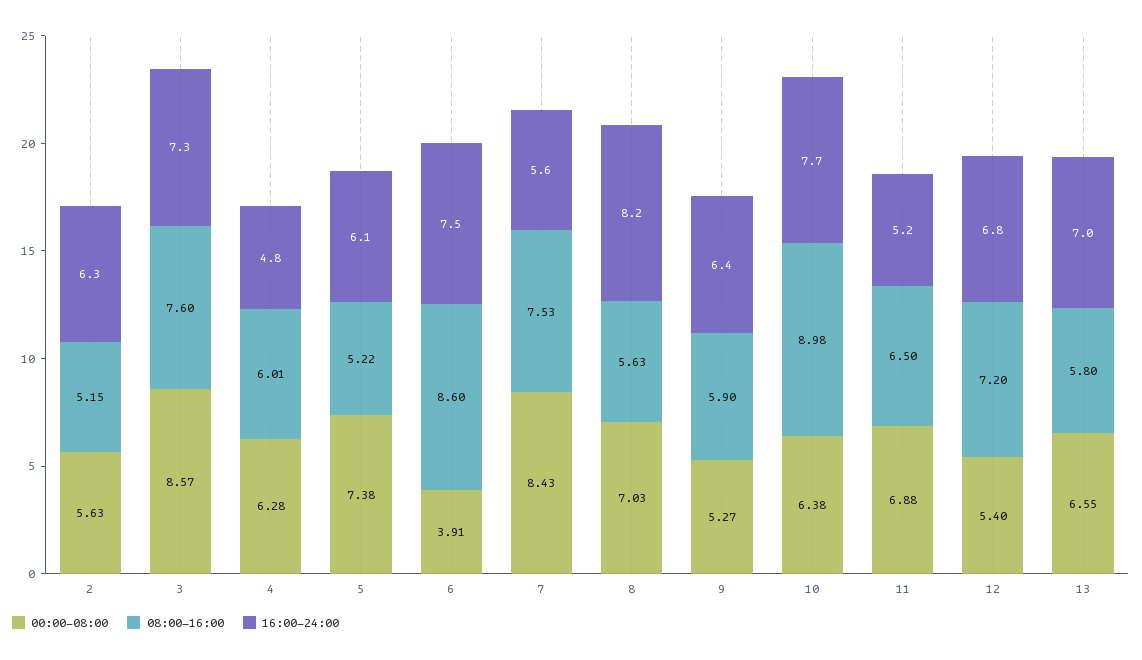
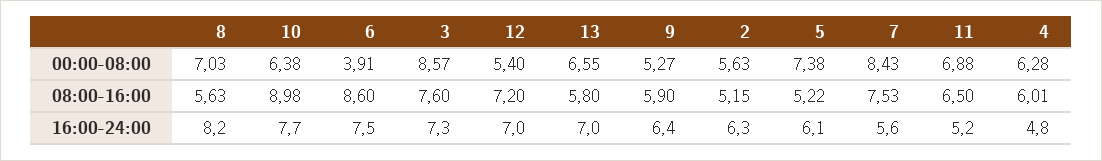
16:00-24:00, 12: 6.8 -> 7

